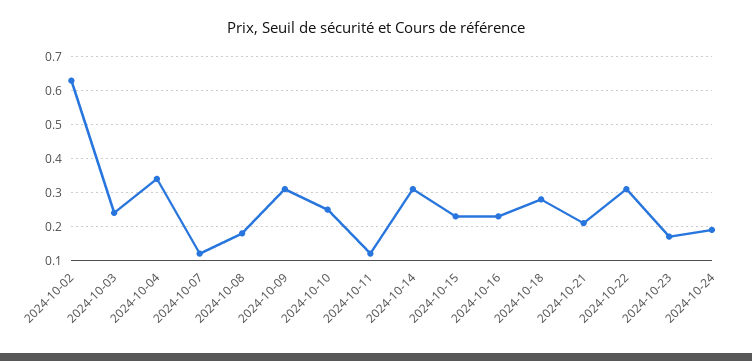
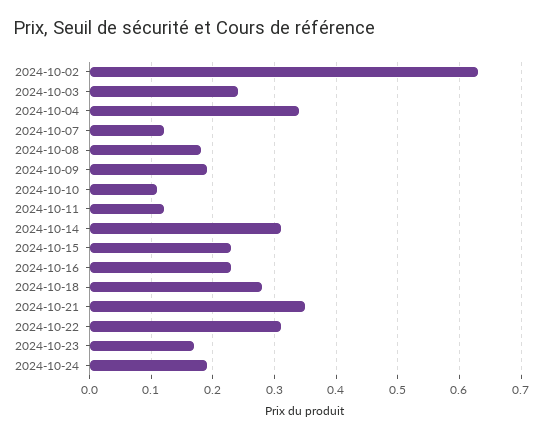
2024-10-09: 0.3 -> 0.19
2024-10-10: 0.25 -> 0.11
2024-10-21: 0.2 -> 0.35

